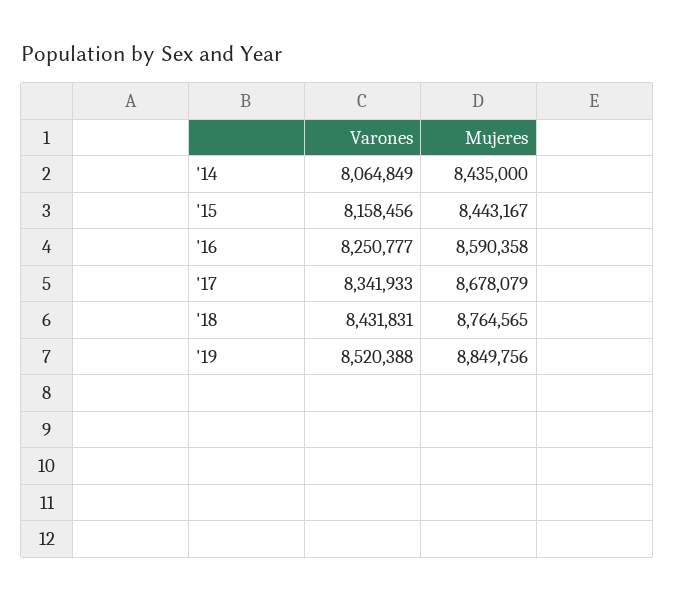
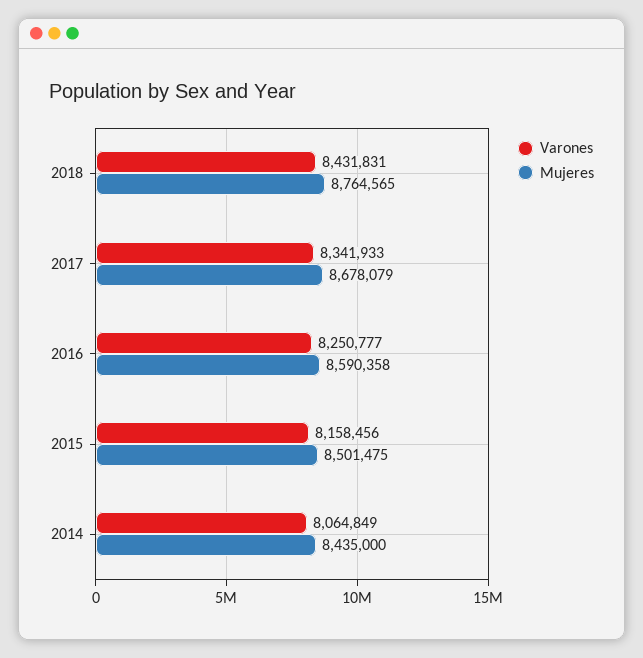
Mujeres, '15: 8443167 -> 8501475
Varones, '19: 8520388 -> none
Mujeres, '19: 8849756 -> none

